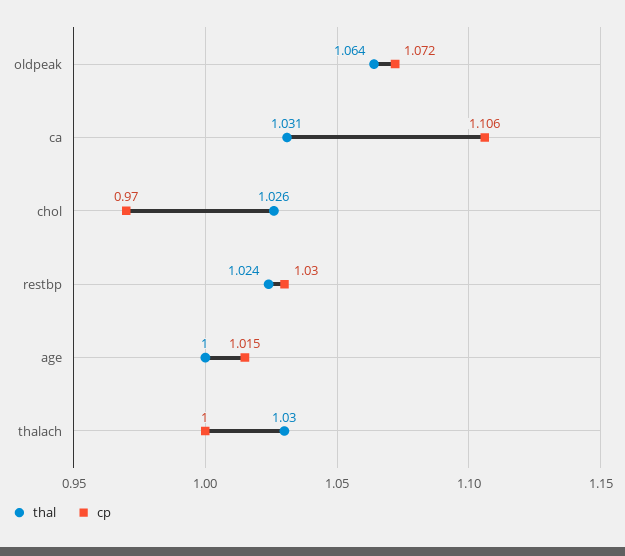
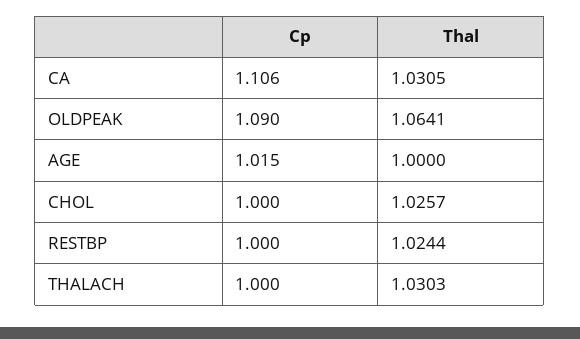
cp, oldpeak: 1.072 -> 1.09
cp, chol: 0.97 -> 1
cp, restbp: 1.03 -> 1

